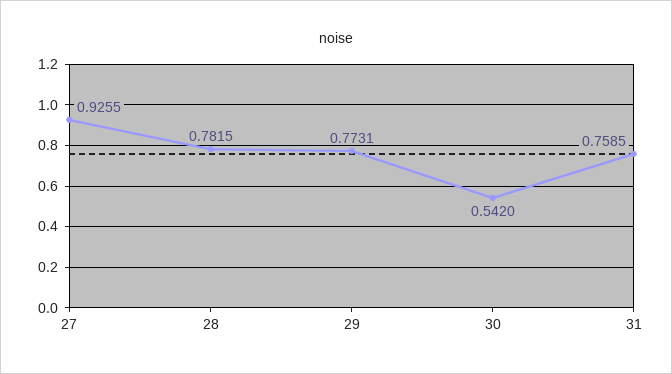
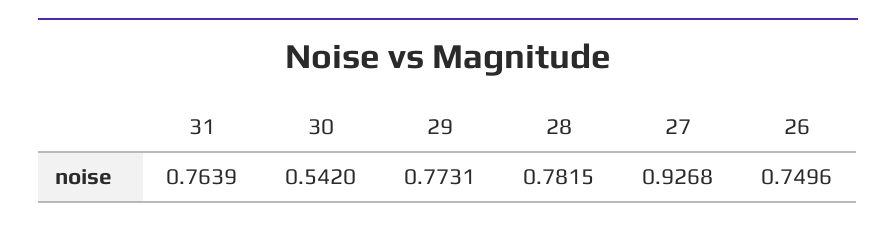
27: 0.9255 -> 0.9268
31: 0.7585 -> 0.7639
26: none -> 0.7496

